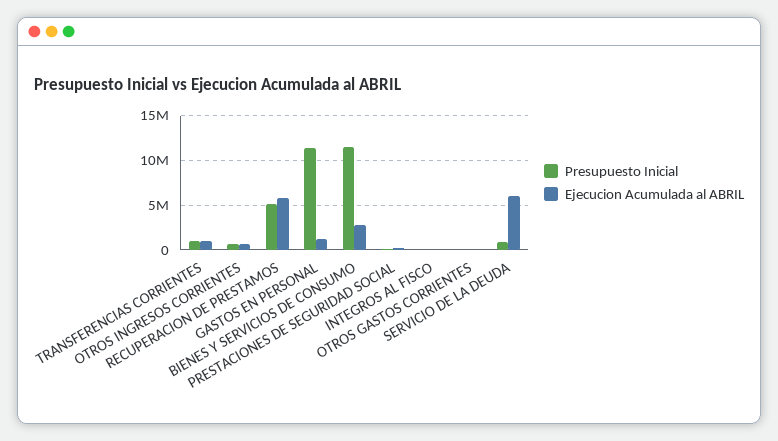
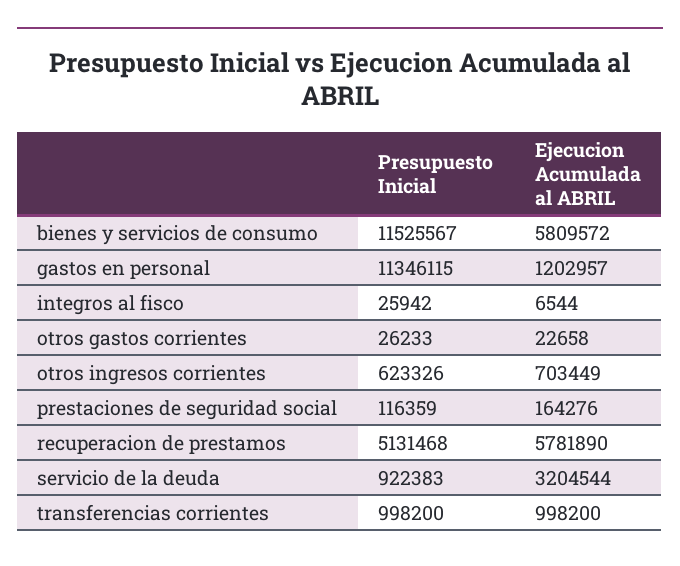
Ejecucion Acumulada al ABRIL, BIENES Y SERVICIOS DE CONSUMO: 3000000 -> 5809572
Ejecucion Acumulada al ABRIL, SERVICIO DE LA DEUDA: 6000000 -> 3204544

